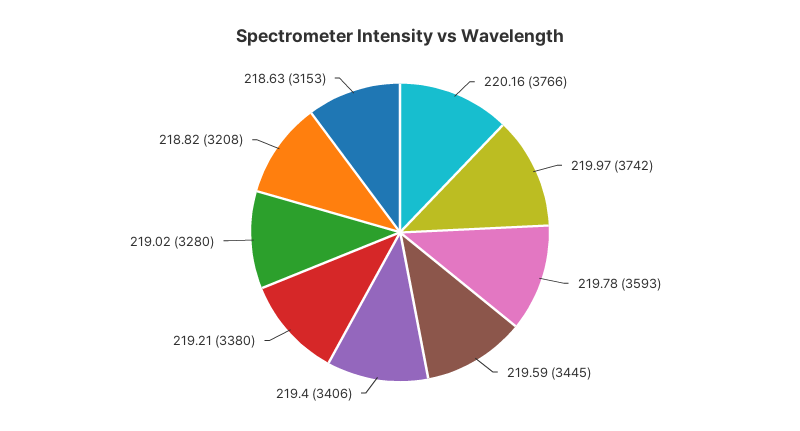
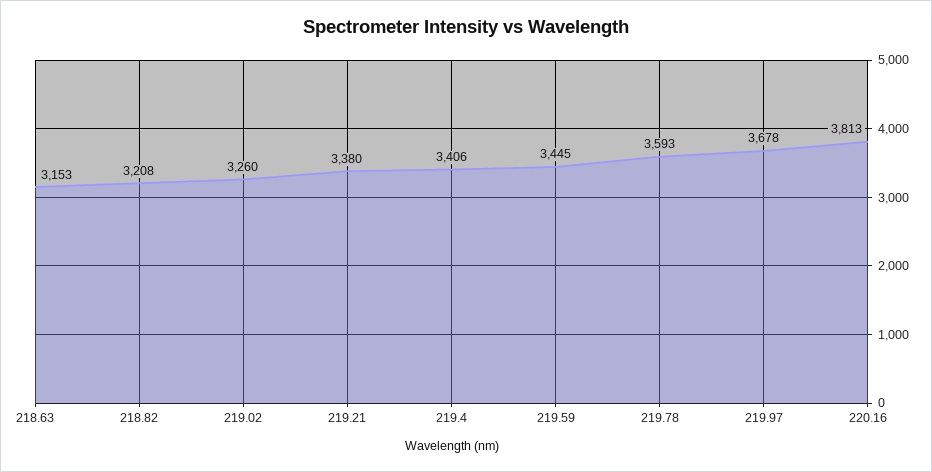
220.16: 3766 -> 3813
219.97: 3742 -> 3678
219.02: 3280 -> 3260

